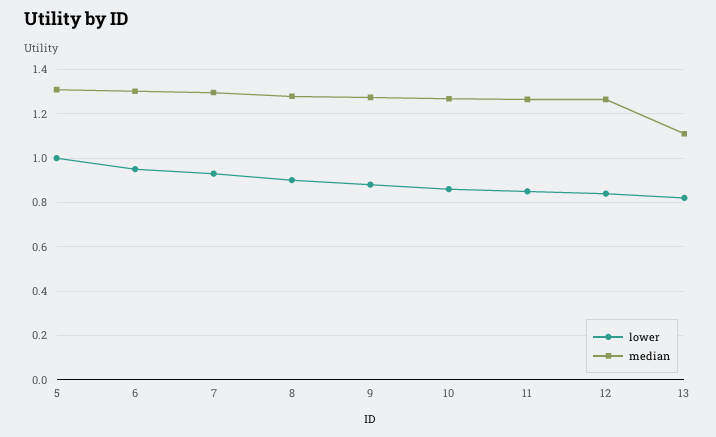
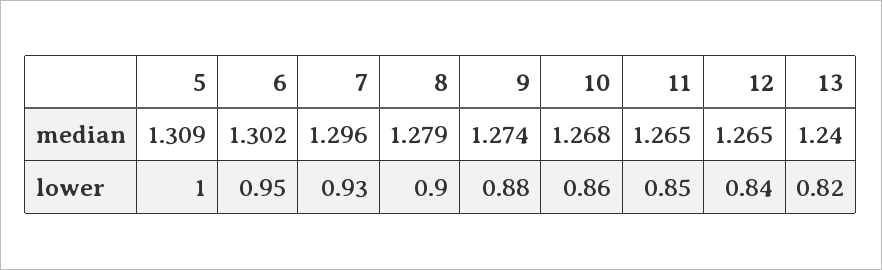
median, 13: 1.1 -> 1.24

